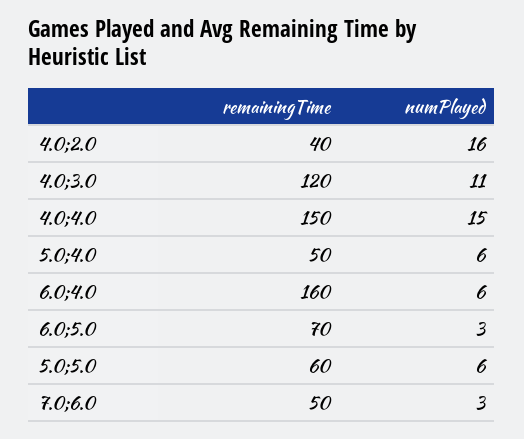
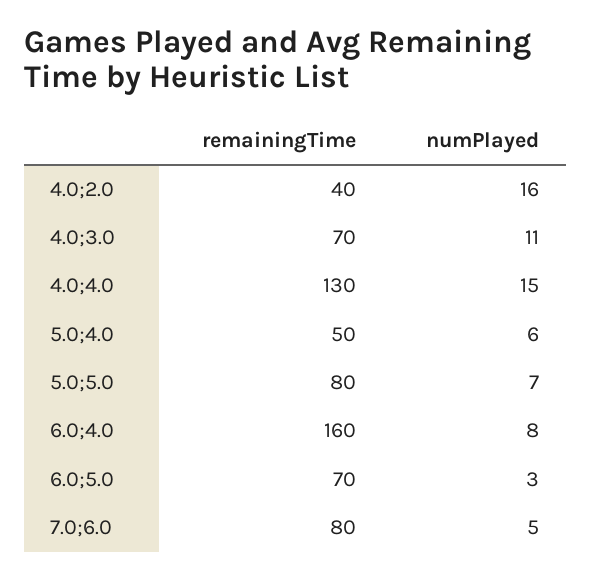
remainingTime, 4.0;3.0: 120 -> 70
remainingTime, 4.0;4.0: 150 -> 130
numPlayed, 6.0;4.0: 6 -> 8
remainingTime, 5.0;5.0: 60 -> 80
numPlayed, 5.0;5.0: 6 -> 7
remainingTime, 7.0;6.0: 50 -> 80
numPlayed, 7.0;6.0: 3 -> 5

